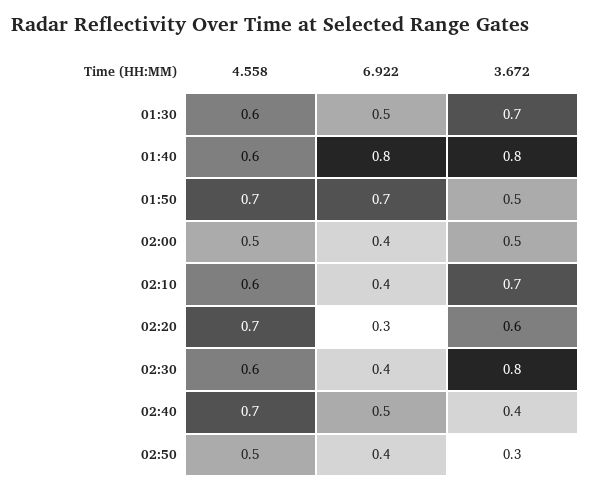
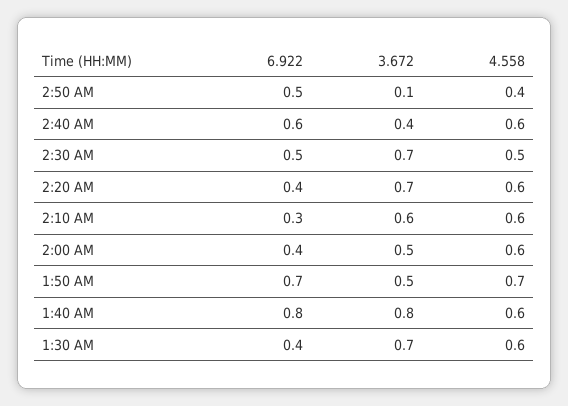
6.922, 01:30: 0.5 -> 0.4
4.558, 02:00: 0.5 -> 0.6
6.922, 02:10: 0.4 -> 0.3
3.672, 02:10: 0.7 -> 0.6
4.558, 02:20: 0.7 -> 0.6
6.922, 02:20: 0.3 -> 0.4
3.672, 02:20: 0.6 -> 0.7
4.558, 02:30: 0.6 -> 0.5
6.922, 02:30: 0.4 -> 0.5
3.672, 02:30: 0.8 -> 0.7
4.558, 02:40: 0.7 -> 0.6
6.922, 02:40: 0.5 -> 0.6
4.558, 02:50: 0.5 -> 0.4
6.922, 02:50: 0.4 -> 0.5
3.672, 02:50: 0.3 -> 0.1

